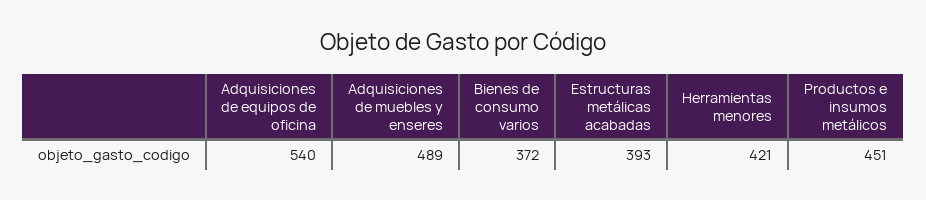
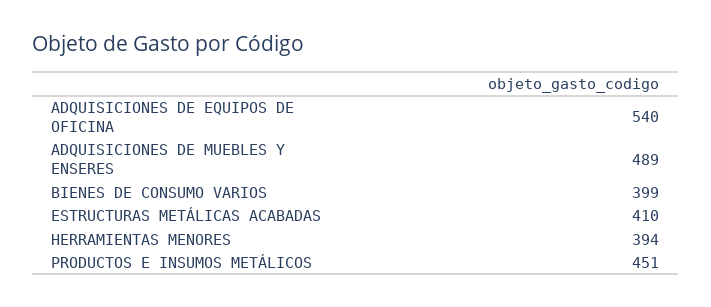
Bienes de consumo varios: 372 -> 399
Estructuras metálicas acabadas: 393 -> 410
Herramientas menores: 421 -> 394

